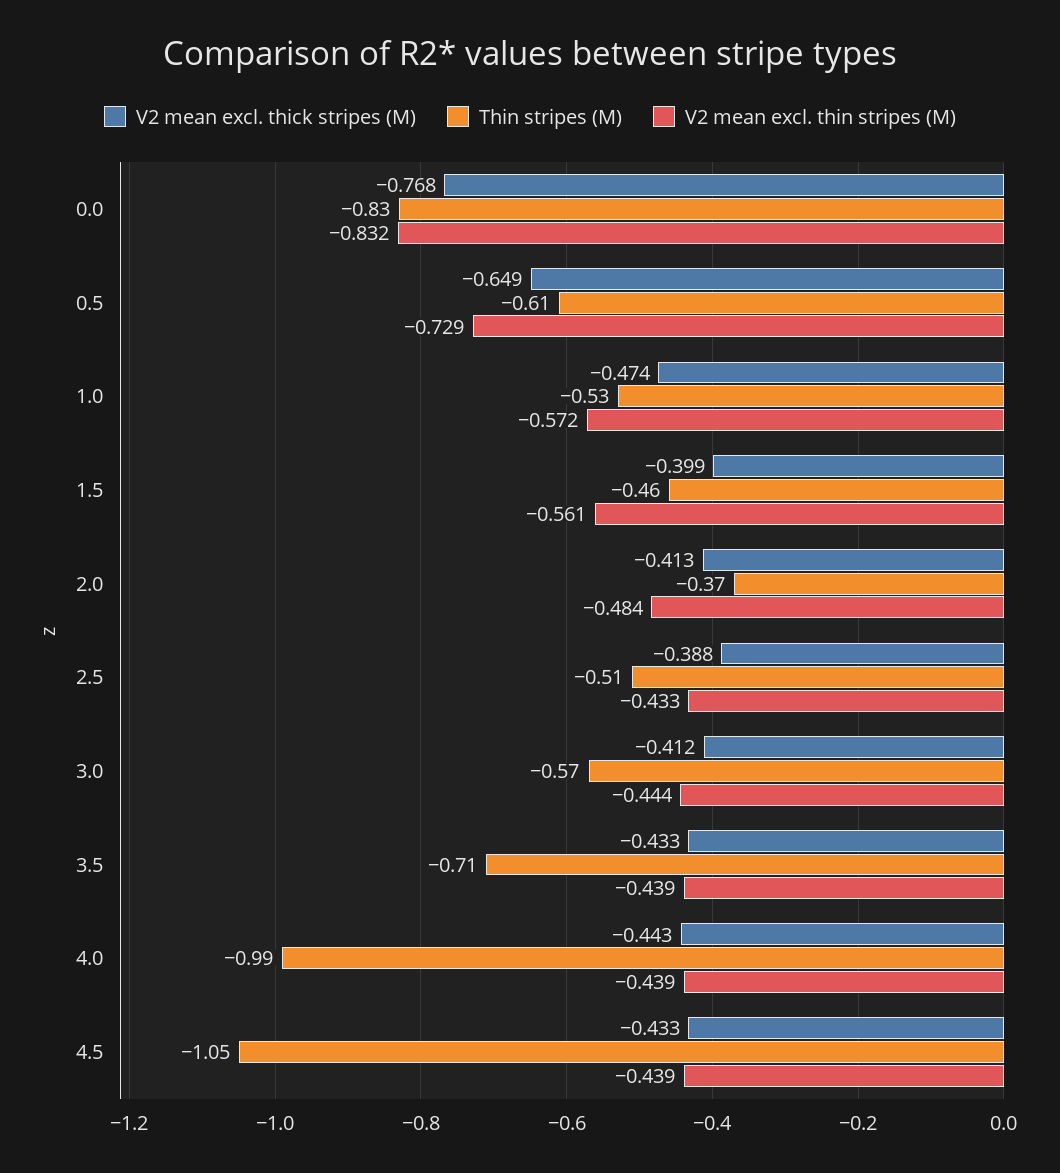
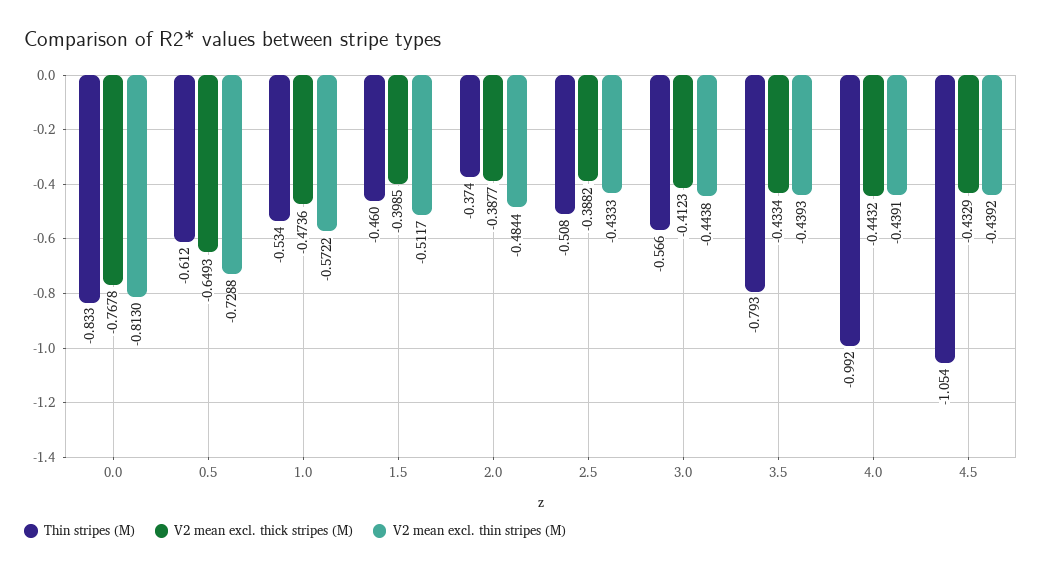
V2 mean excl. thin stripes (M), 0.0: -0.832 -> -0.813
V2 mean excl. thin stripes (M), 1.5: -0.561 -> -0.5117
V2 mean excl. thick stripes (M), 2.0: -0.413 -> -0.3877
Thin stripes (M), 3.5: -0.71 -> -0.793

